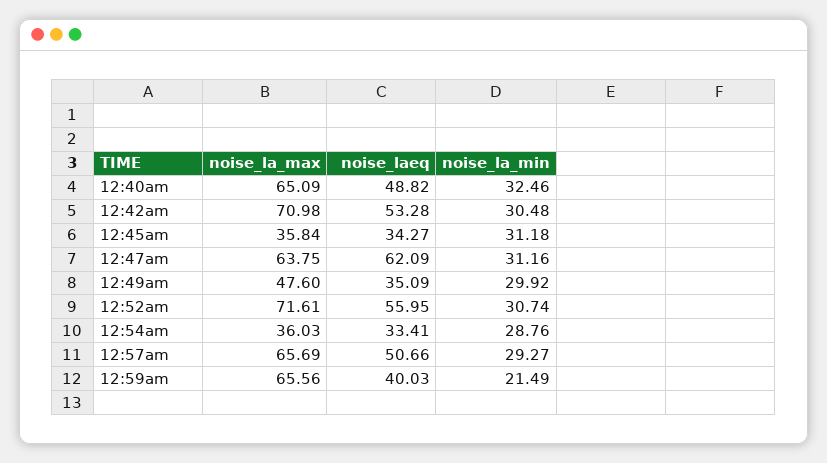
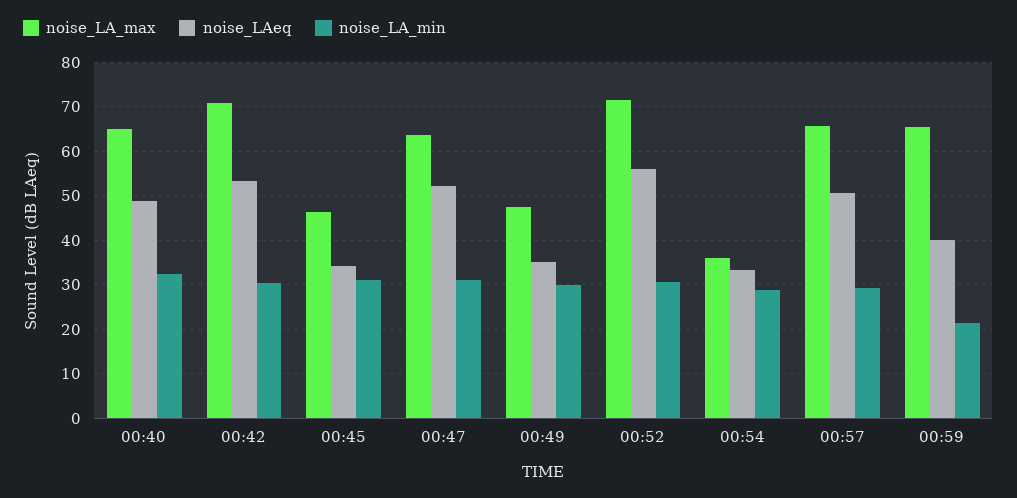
noise_la_max, 12:45am: 35.84 -> 46
noise_laeq, 12:47am: 62.09 -> 52

